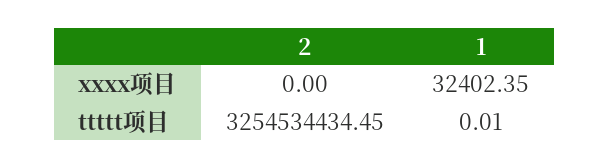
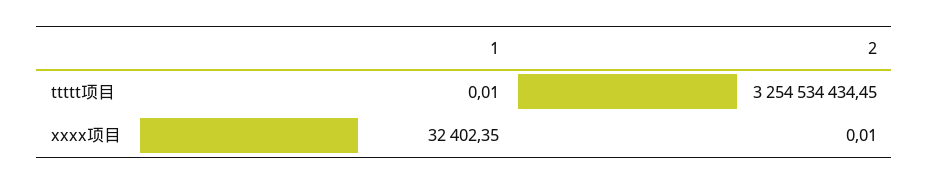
2, xxxx项目: 0 -> 0.01

